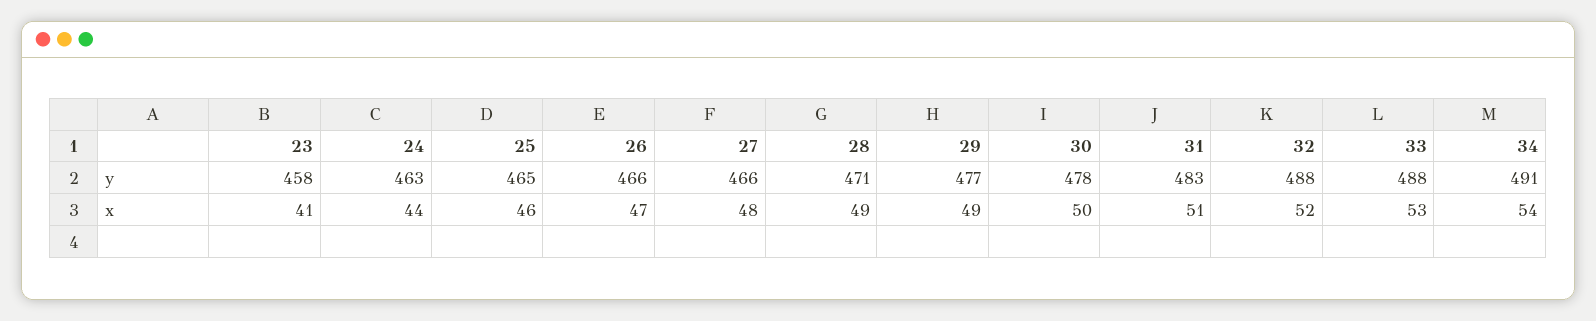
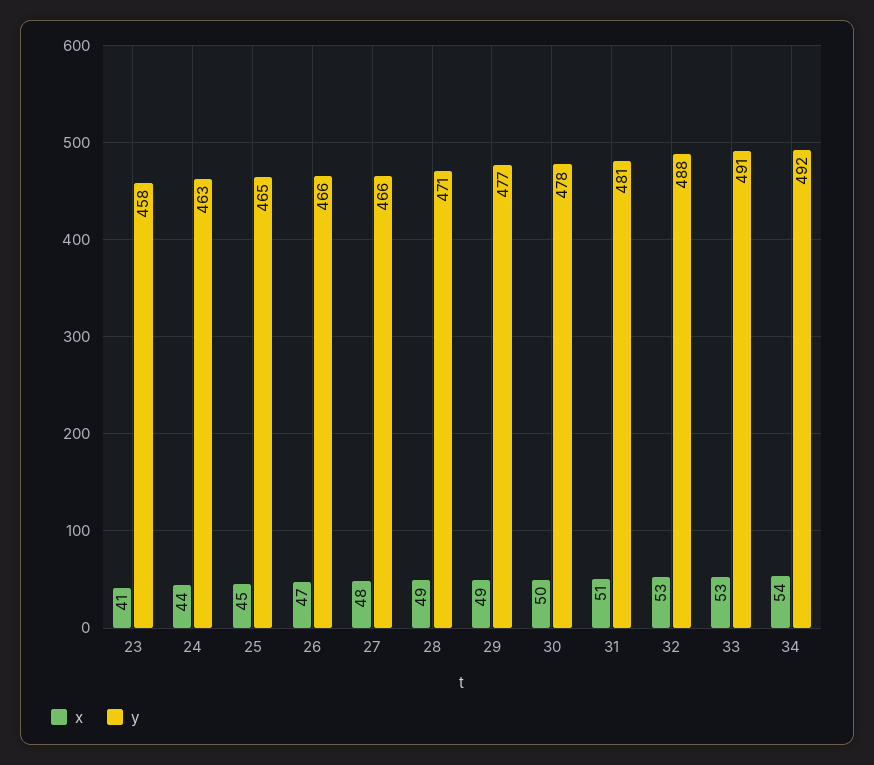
y, 31: 483 -> 481
y, 33: 488 -> 491
y, 34: 491 -> 492
x, 25: 46 -> 45
x, 32: 52 -> 53

